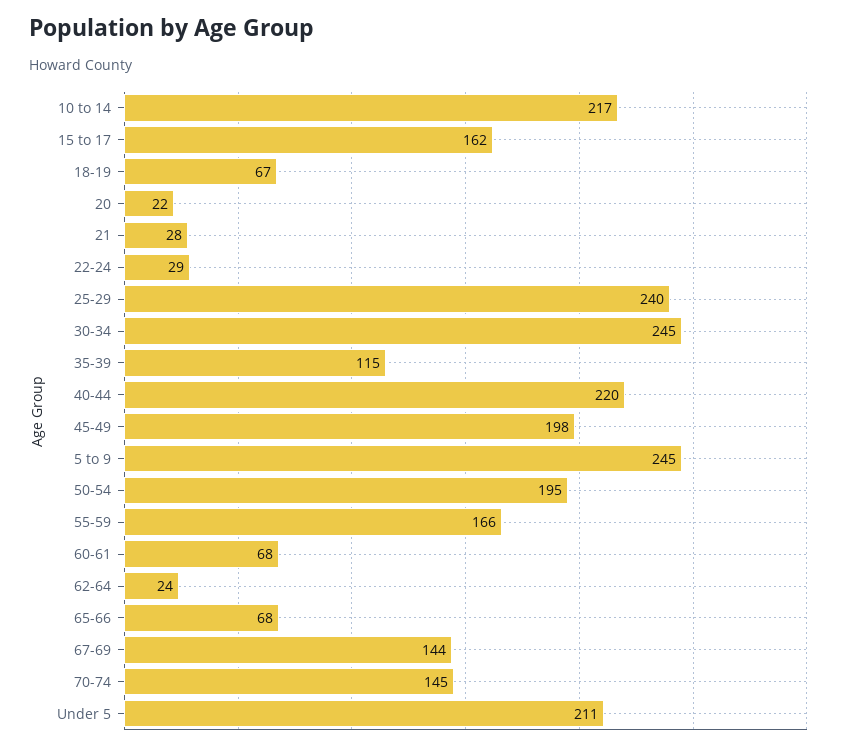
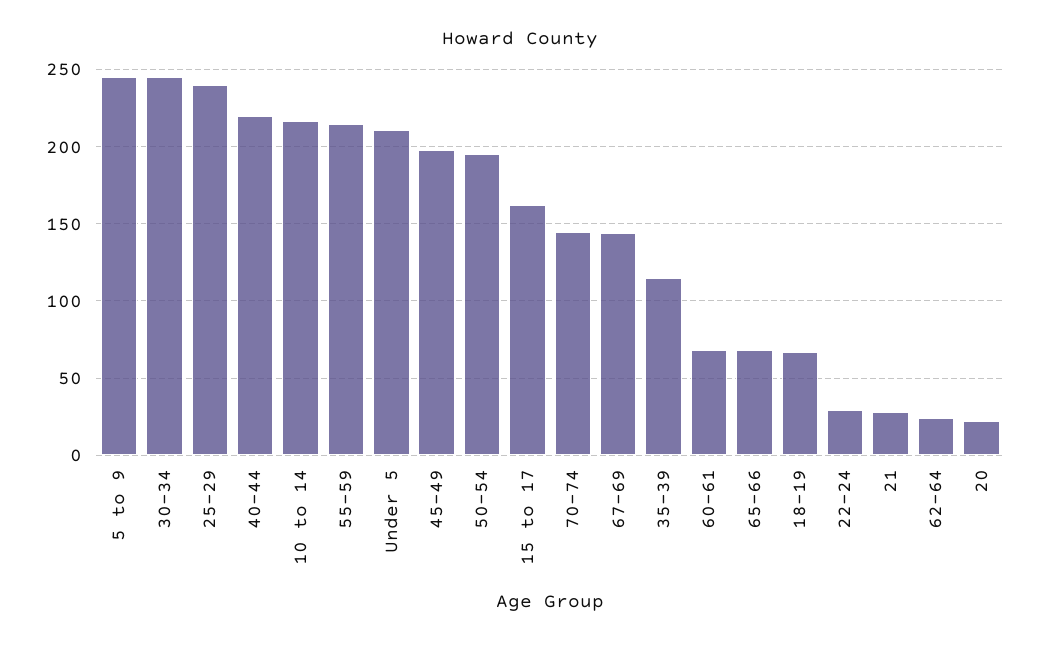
55-59: 166 -> 215

